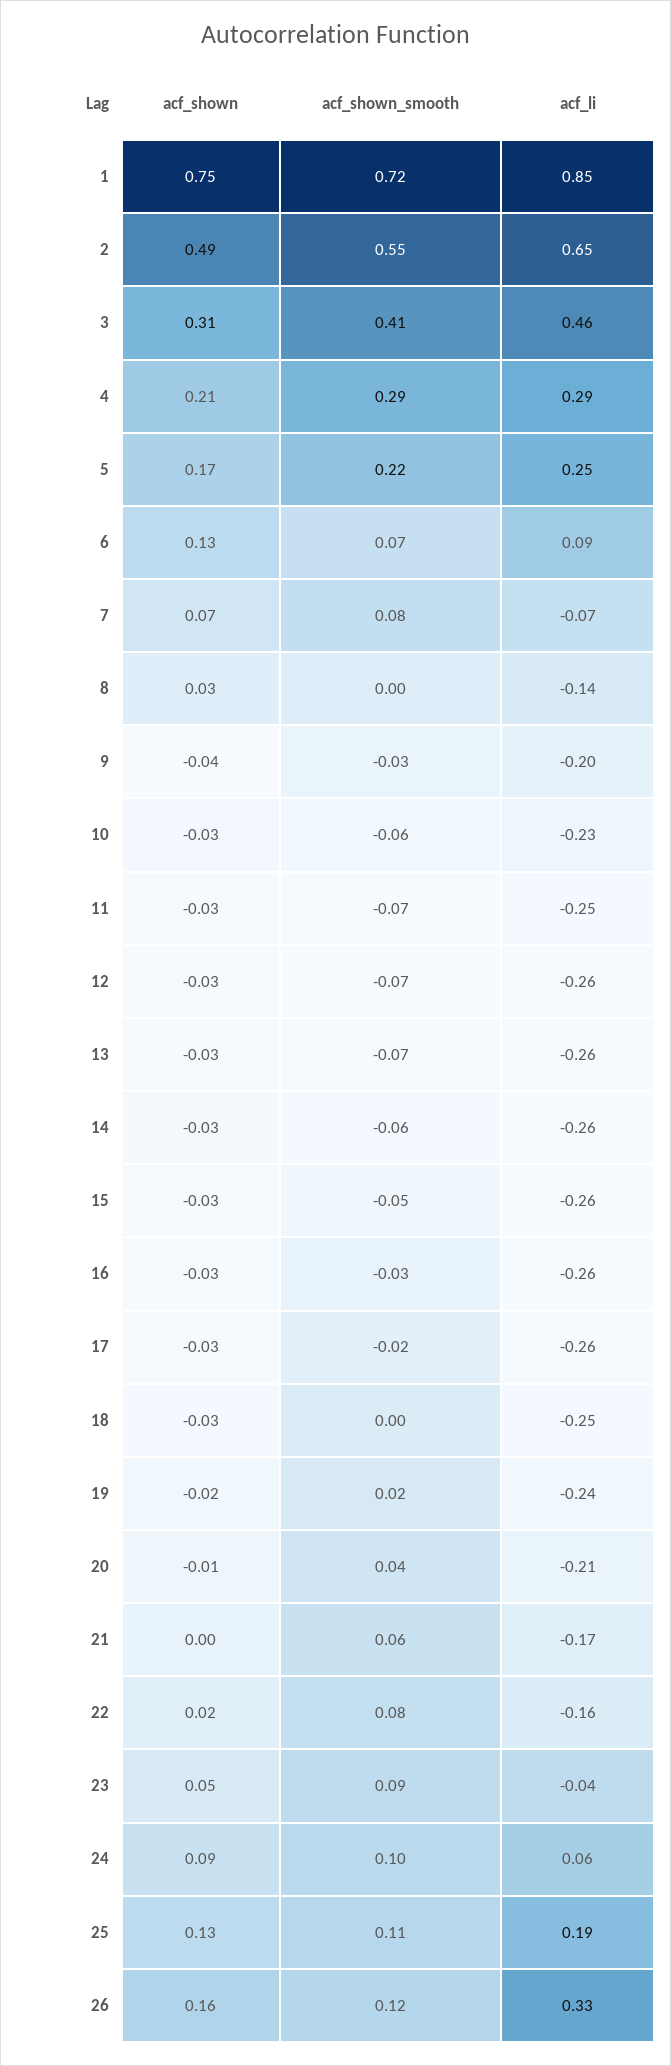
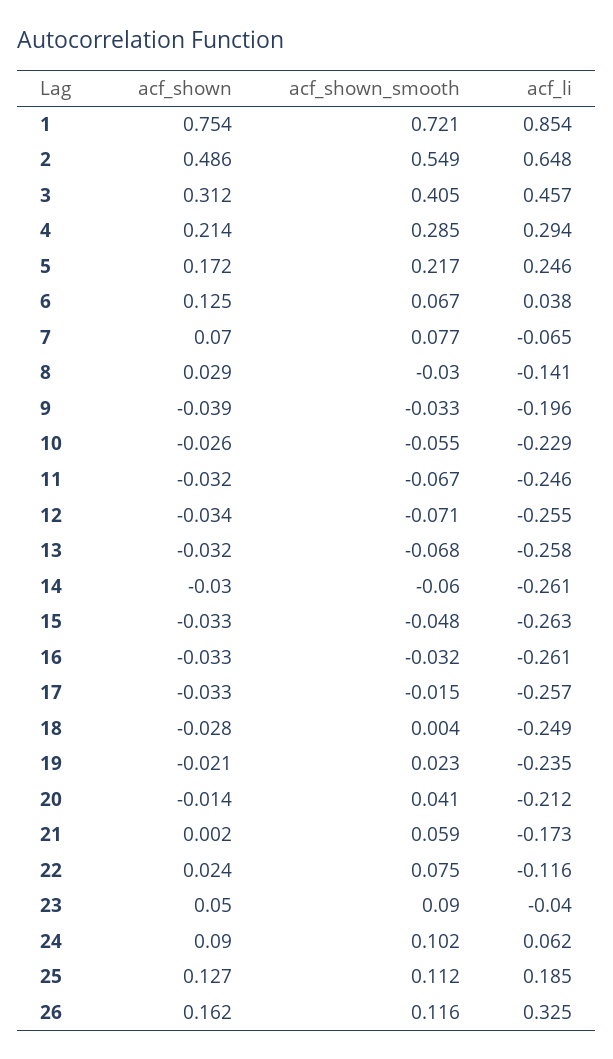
acf_li, 6: 0.09 -> 0.038
acf_shown_smooth, 8: 0 -> -0.03
acf_li, 22: -0.16 -> -0.116

